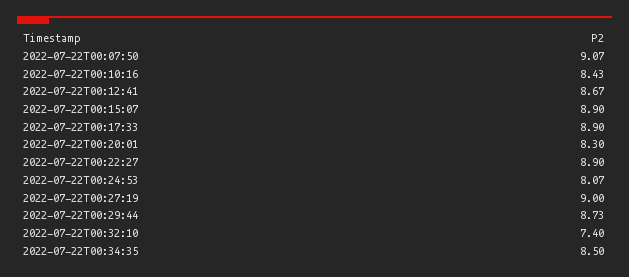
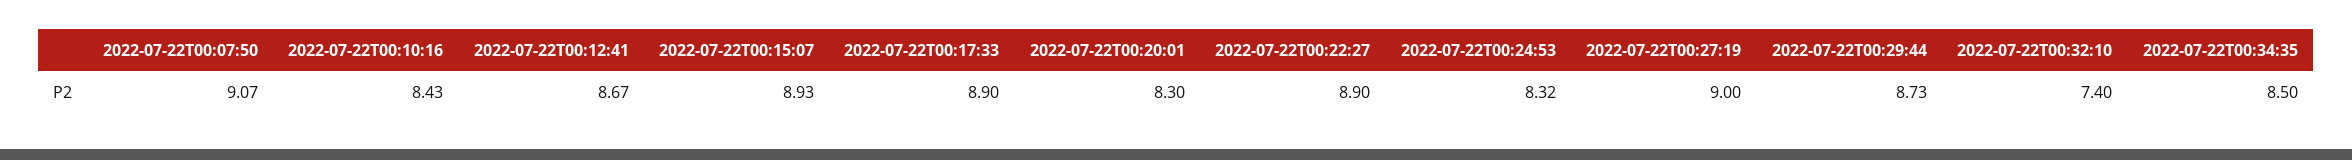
2022-07-22T00:15:07: 8.9 -> 8.93
2022-07-22T00:24:53: 8.07 -> 8.32

